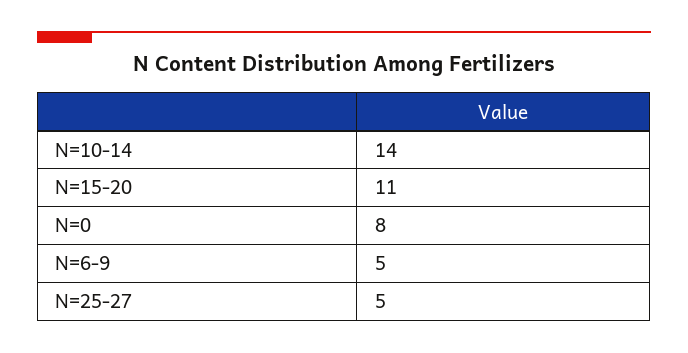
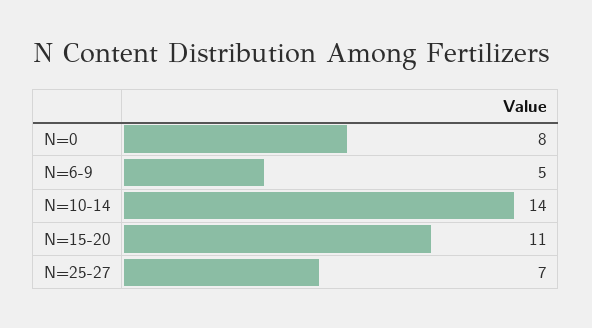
N=25-27: 5 -> 7

